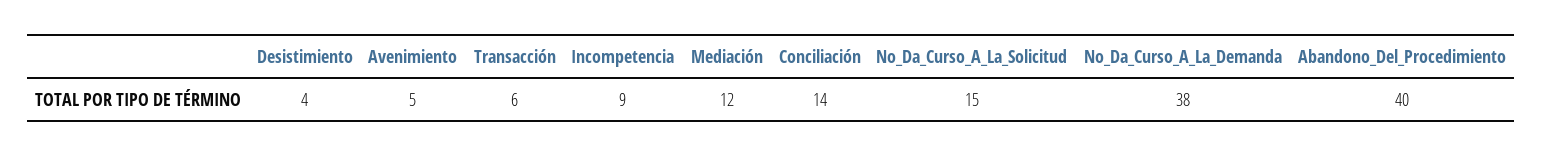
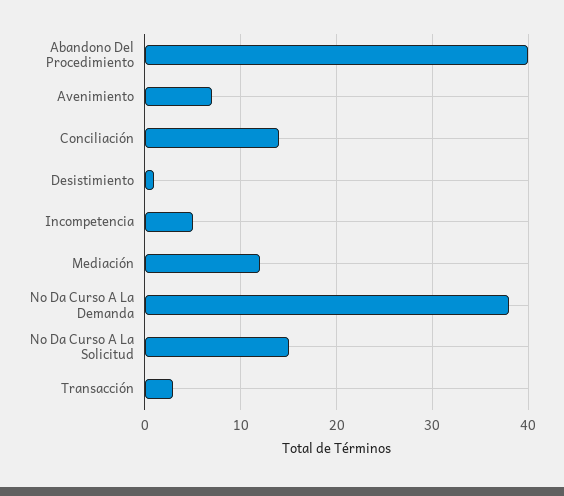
Desistimiento: 4 -> 1
Avenimiento: 5 -> 7
Transacción: 6 -> 3
Incompetencia: 9 -> 5

